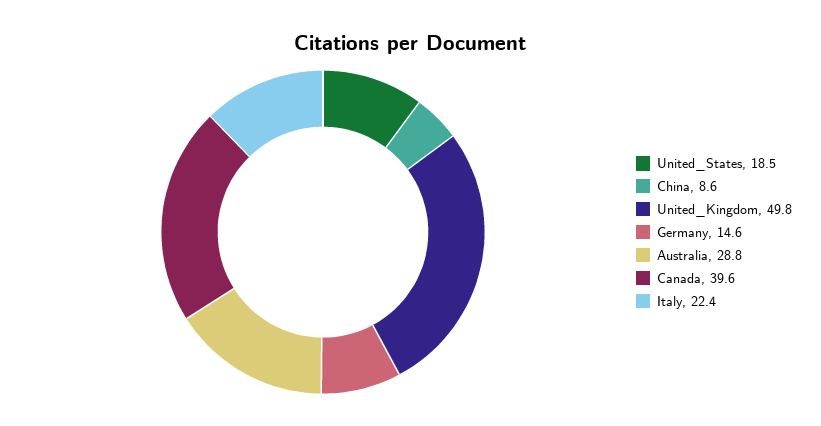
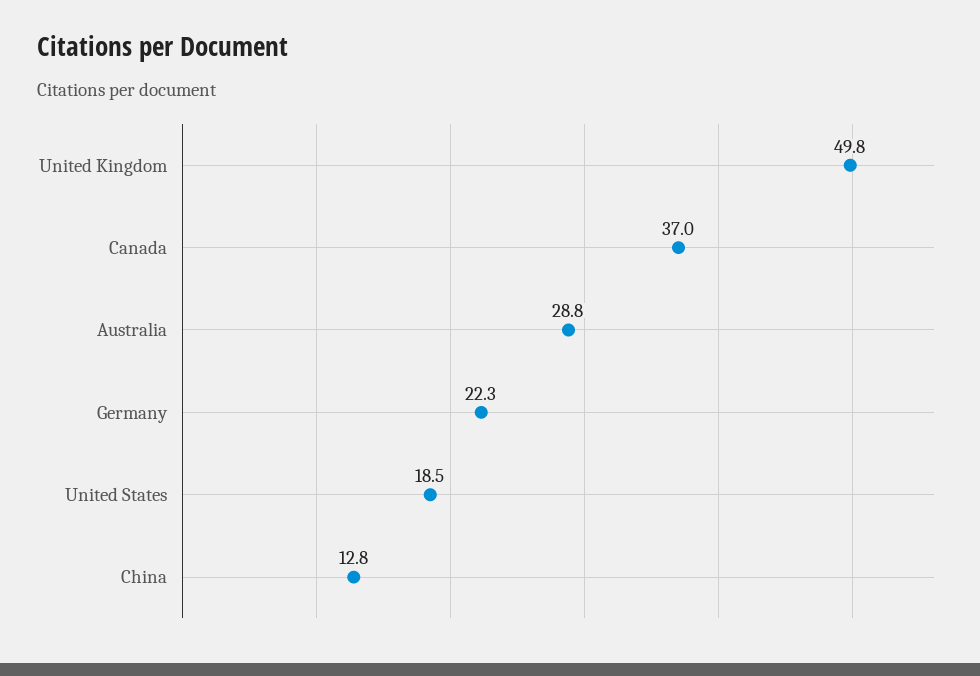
China: 8.6 -> 12.8
Germany: 14.6 -> 22.3
Canada: 39.6 -> 37
Italy: 22.4 -> none

